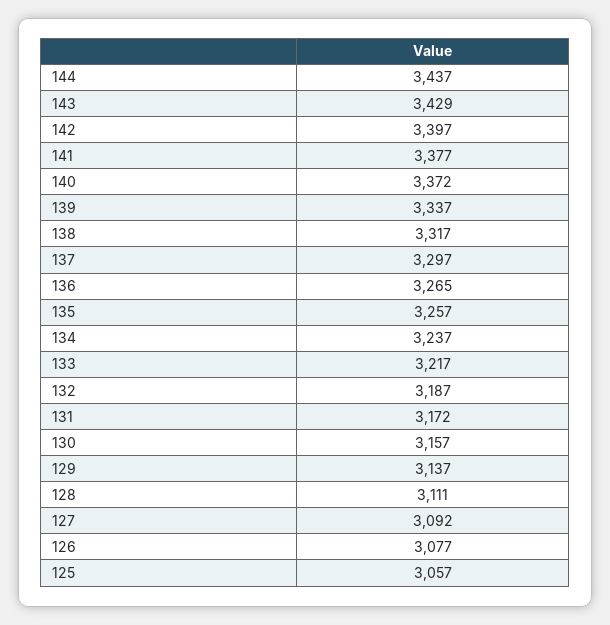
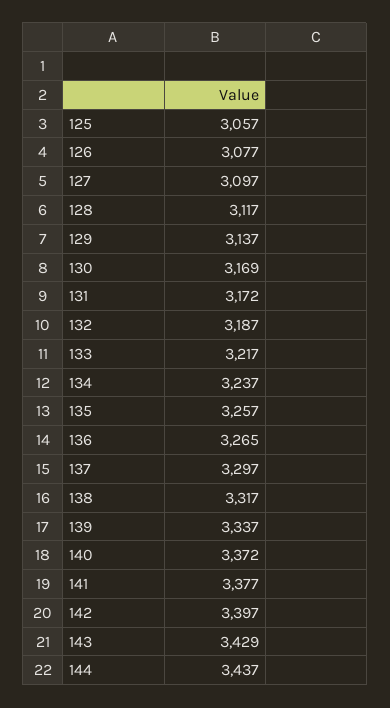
130: 3157 -> 3169
128: 3111 -> 3117
127: 3092 -> 3097

